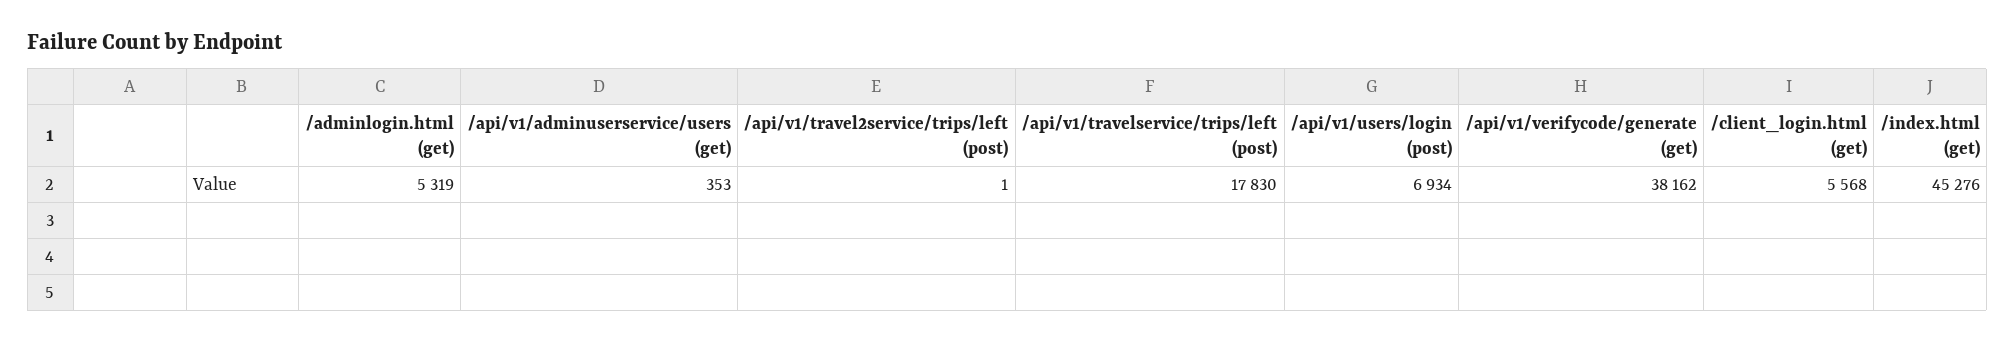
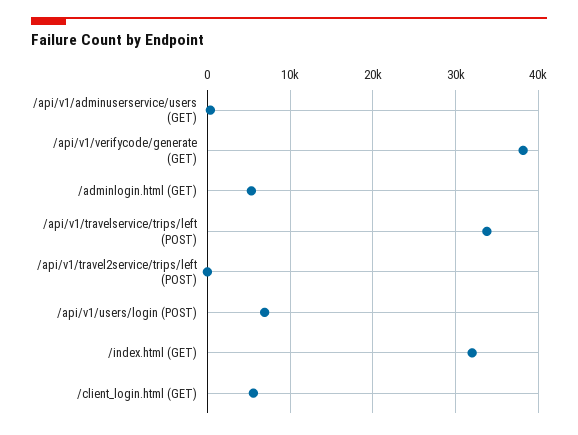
/api/v1/travelservice/trips/left (post): 17830 -> 34000
/index.html (get): 45276 -> 32000

